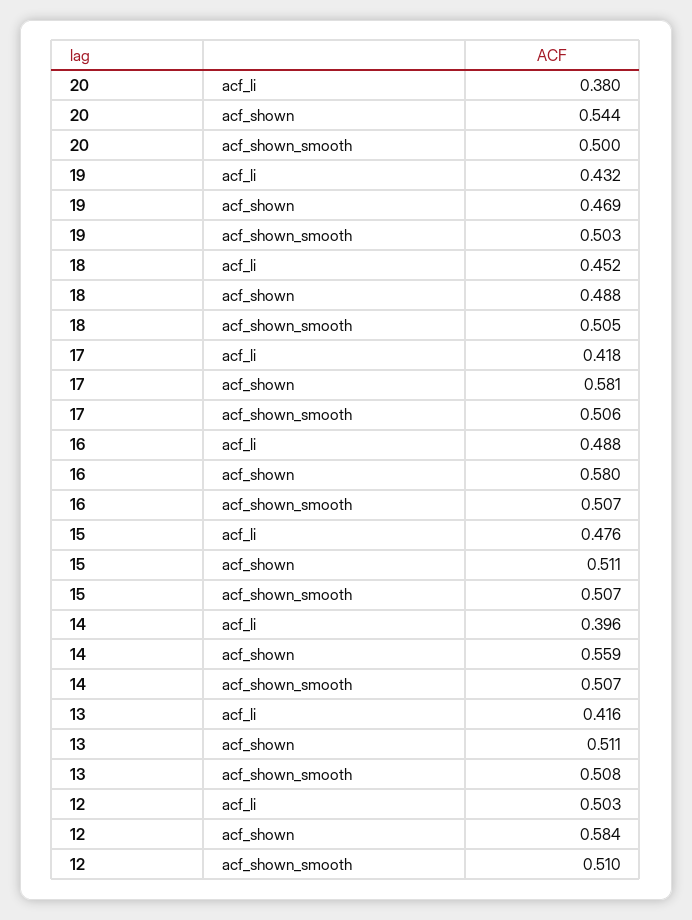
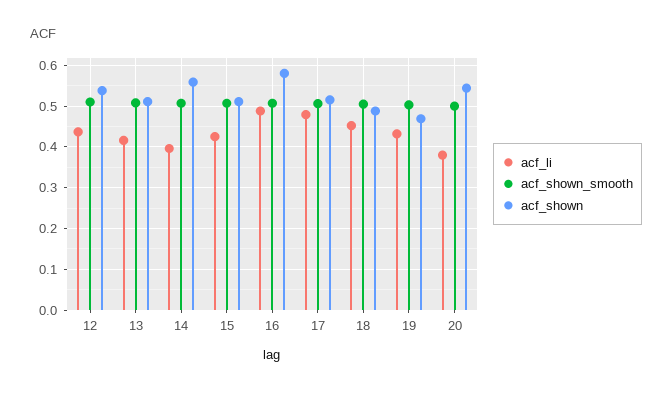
acf_li, 17: 0.418 -> 0.48
acf_shown, 17: 0.581 -> 0.52
acf_li, 15: 0.476 -> 0.42
acf_li, 12: 0.503 -> 0.44
acf_shown, 12: 0.584 -> 0.54

